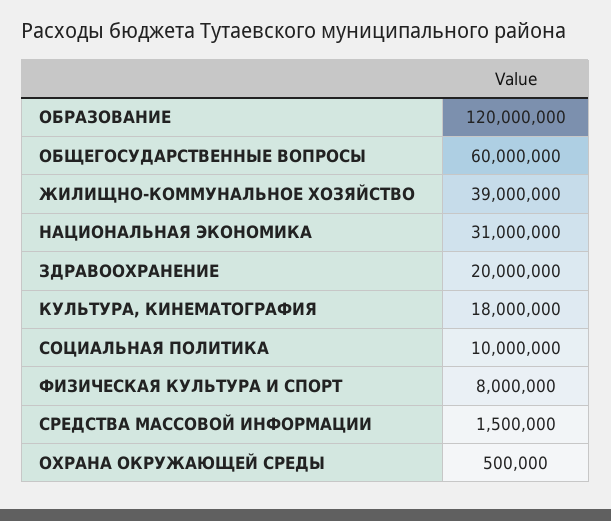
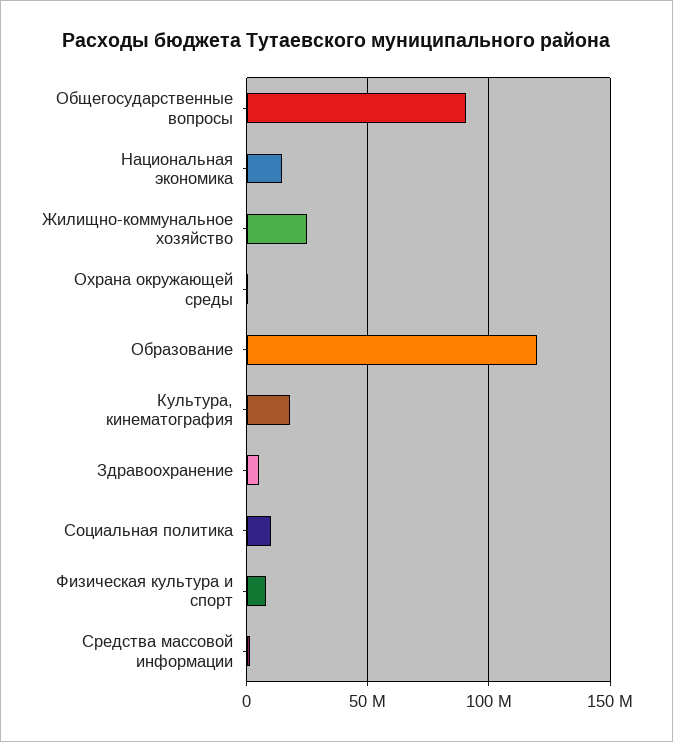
ОБЩЕГОСУДАРСТВЕННЫЕ ВОПРОСЫ: 60000000 -> 90000000
ЖИЛИЩНО-КОММУНАЛЬНОЕ ХОЗЯЙСТВО: 39000000 -> 25000000
НАЦИОНАЛЬНАЯ ЭКОНОМИКА: 31000000 -> 15000000
ЗДРАВООХРАНЕНИЕ: 20000000 -> 5000000

